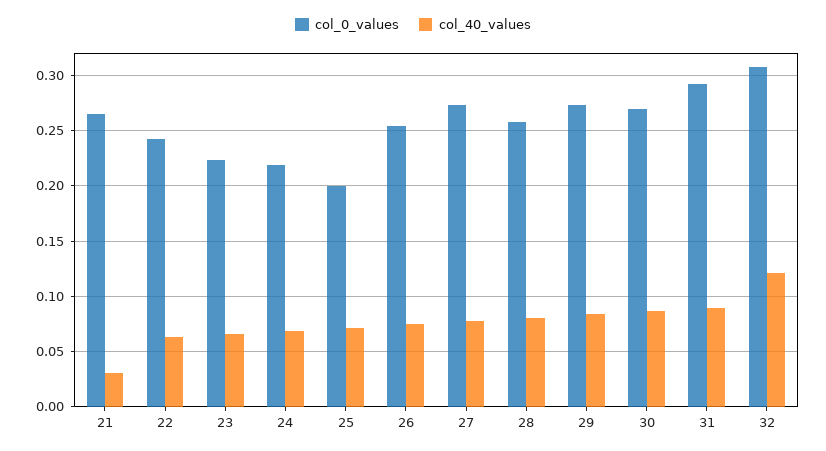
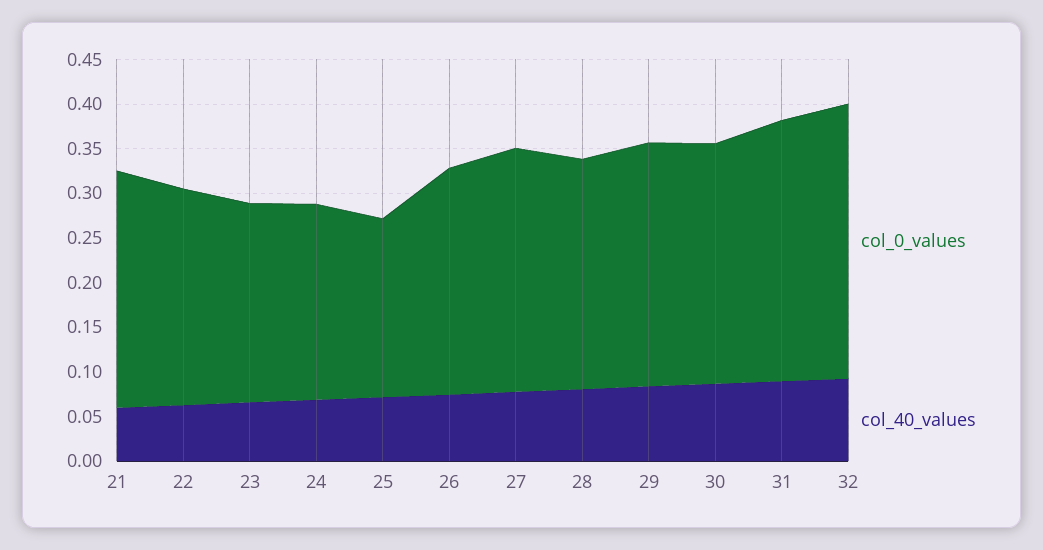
col_40_values, 21: 0.03 -> 0.06
col_40_values, 32: 0.12 -> 0.09

